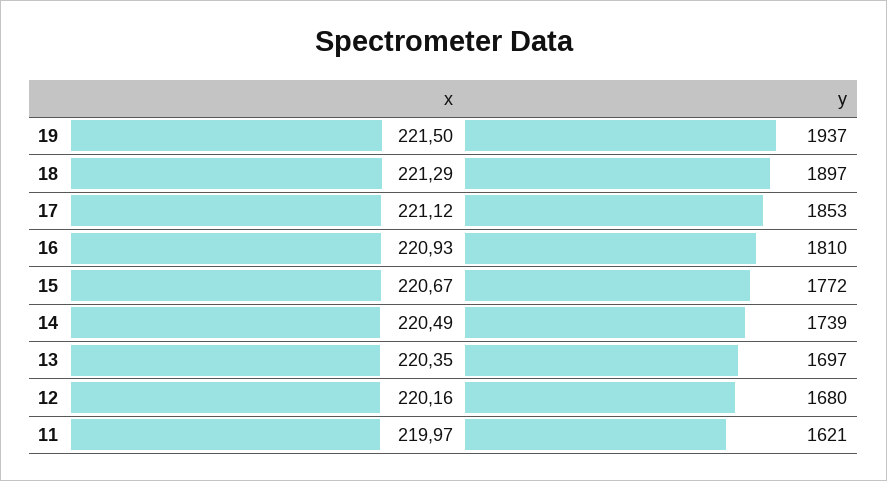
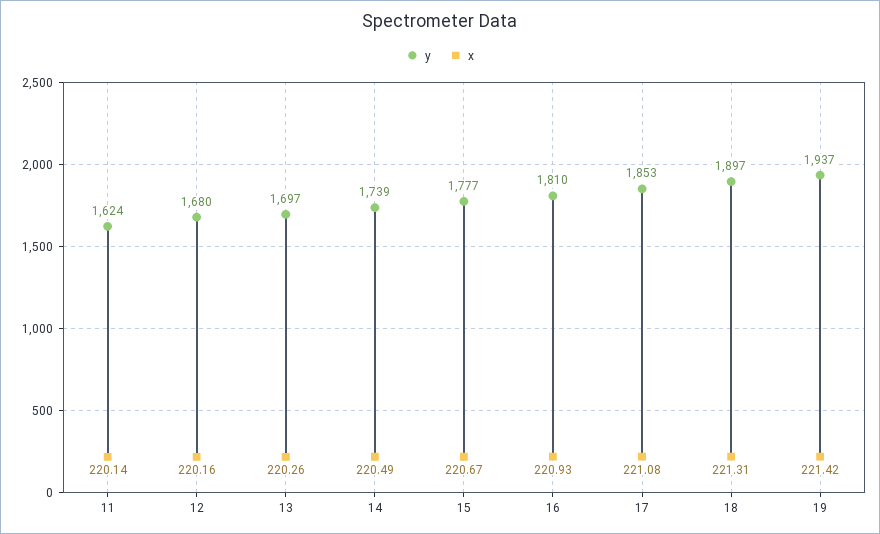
x, 19: 221.5 -> 221.42
x, 18: 221.29 -> 221.31
x, 17: 221.12 -> 221.08
y, 15: 1772 -> 1777
x, 13: 220.35 -> 220.26
x, 11: 219.97 -> 220.14
y, 11: 1621 -> 1624

